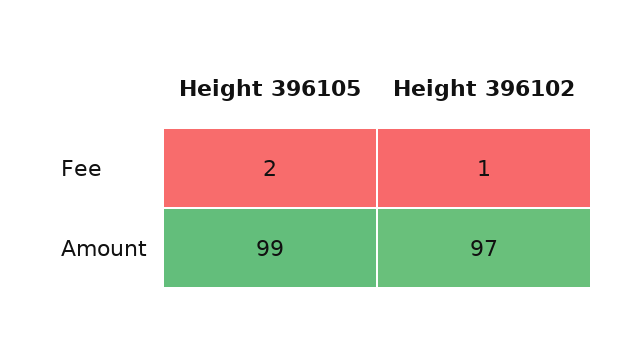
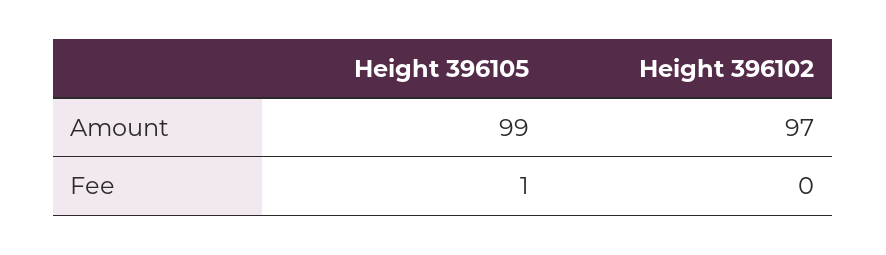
Height 396105, Fee: 2 -> 1
Height 396102, Fee: 1 -> 0

